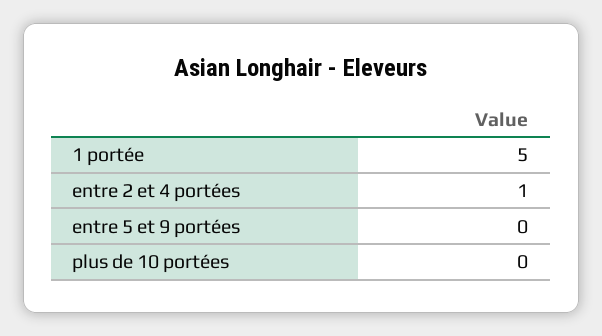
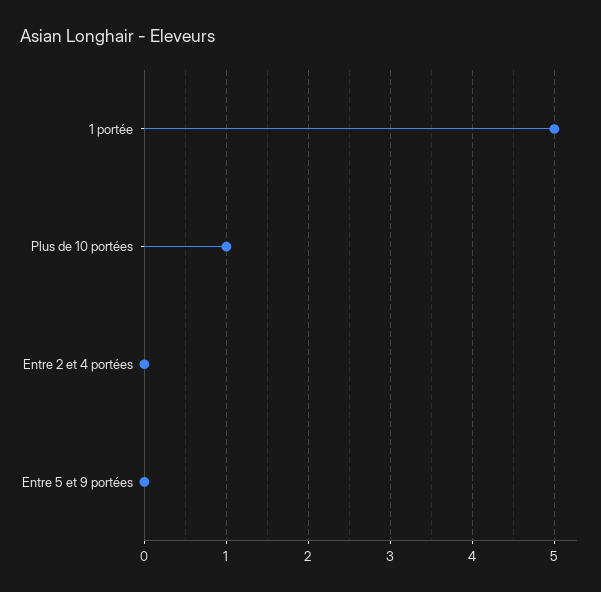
entre 2 et 4 portées: 1 -> 0
plus de 10 portées: 0 -> 1

